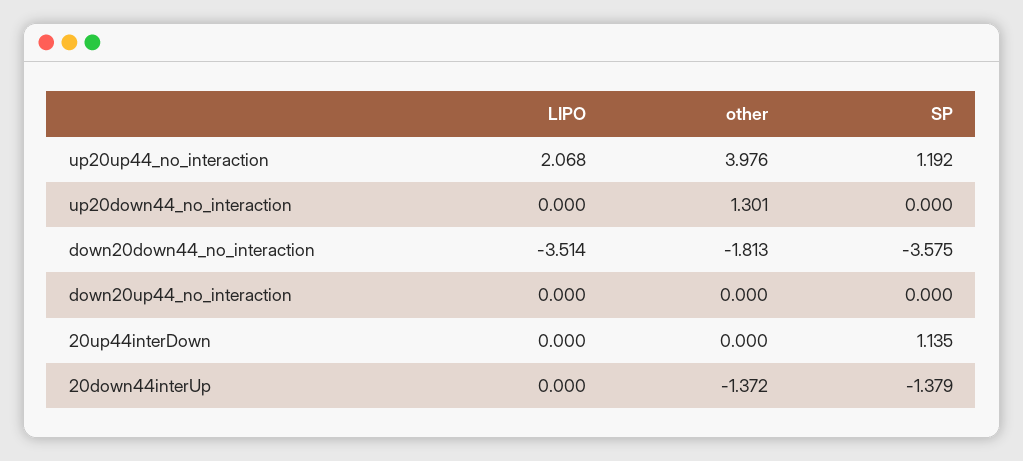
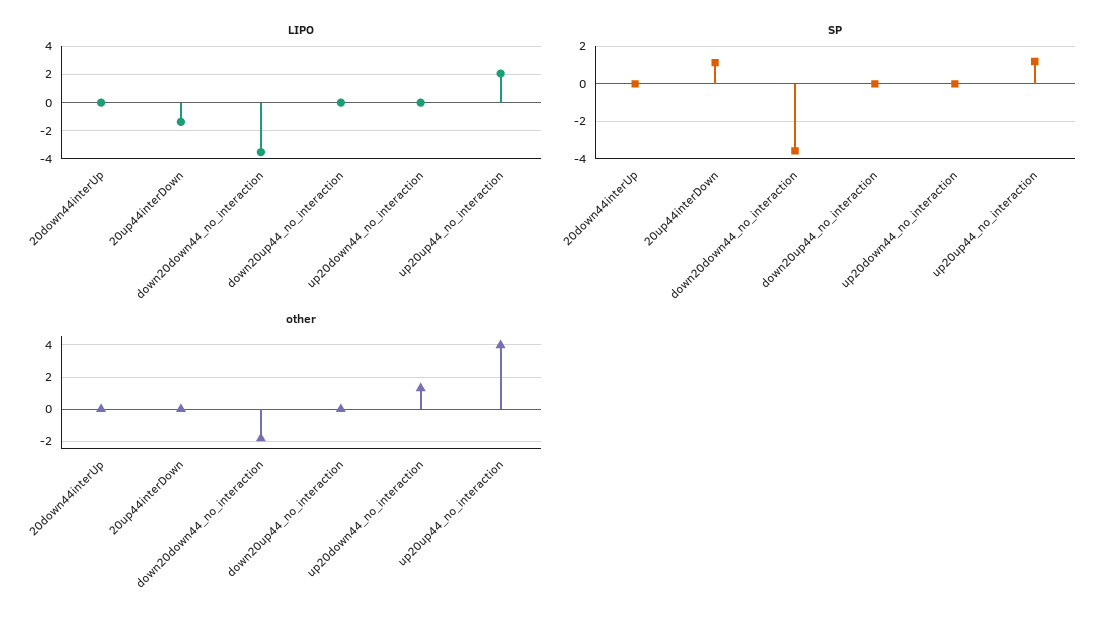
LIPO, 20up44interDown: 0 -> -1.5
other, 20down44interUp: -1.372 -> 0
SP, 20down44interUp: -1.379 -> 0

